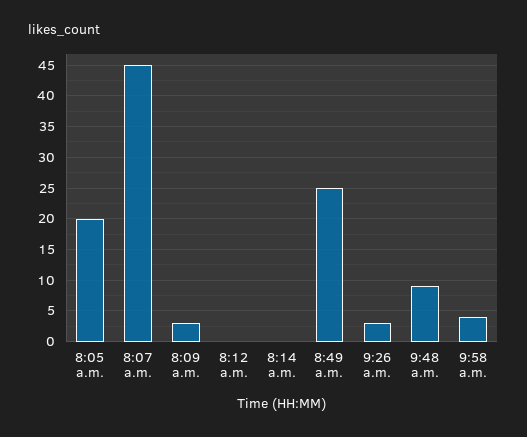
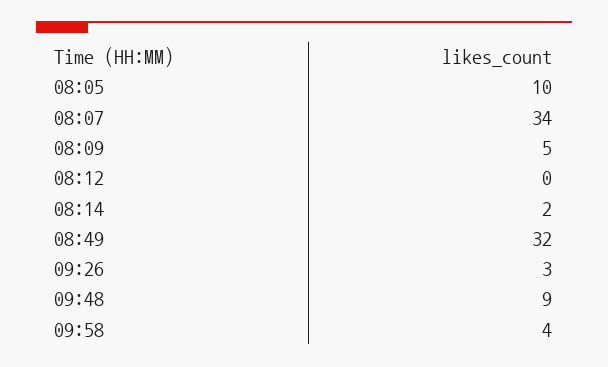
8:05 a.m.: 20 -> 10
8:07 a.m.: 45 -> 34
8:09 a.m.: 3 -> 5
8:14 a.m.: 0 -> 2
8:49 a.m.: 25 -> 32

